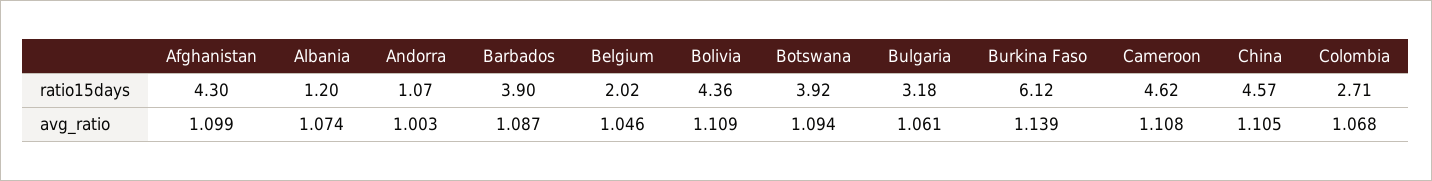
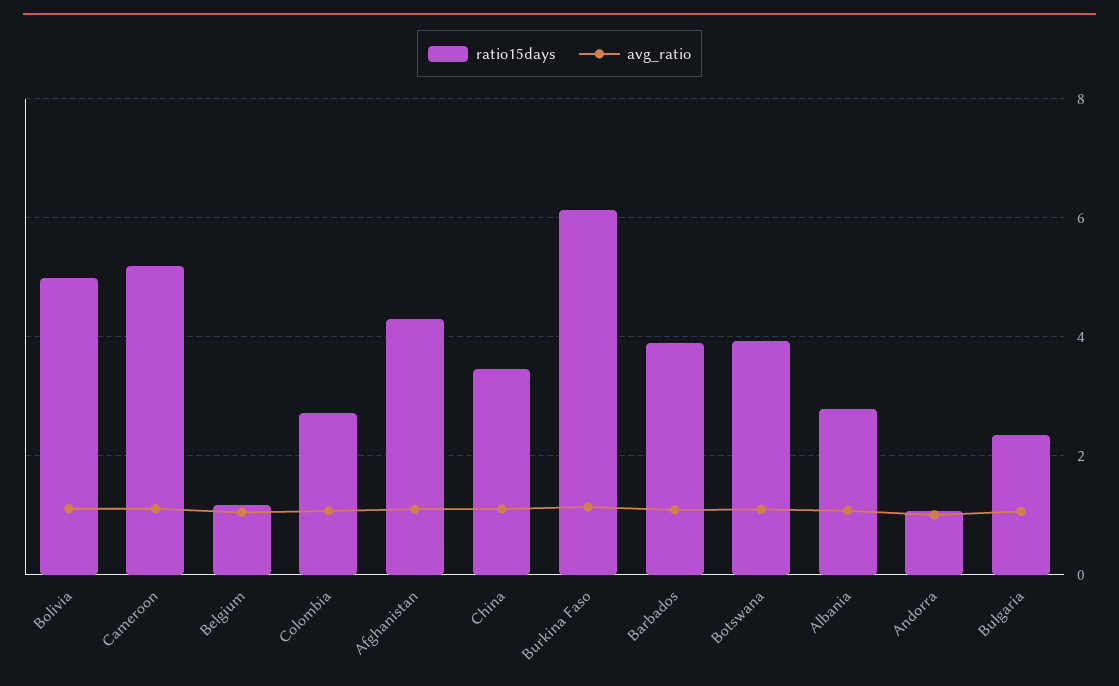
ratio15days, Albania: 1.2 -> 2.8
ratio15days, Belgium: 2.02 -> 1.2
ratio15days, Bolivia: 4.36 -> 5
ratio15days, Bulgaria: 3.18 -> 2.4
ratio15days, Cameroon: 4.62 -> 5.2
ratio15days, China: 4.57 -> 3.4

